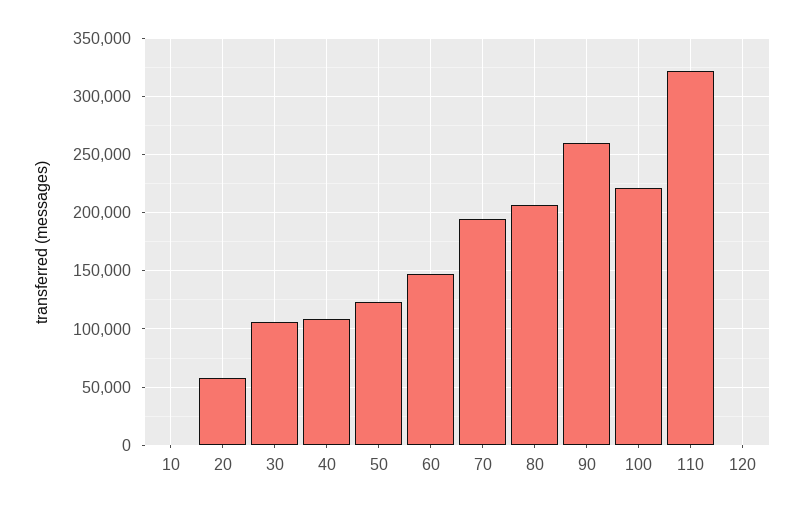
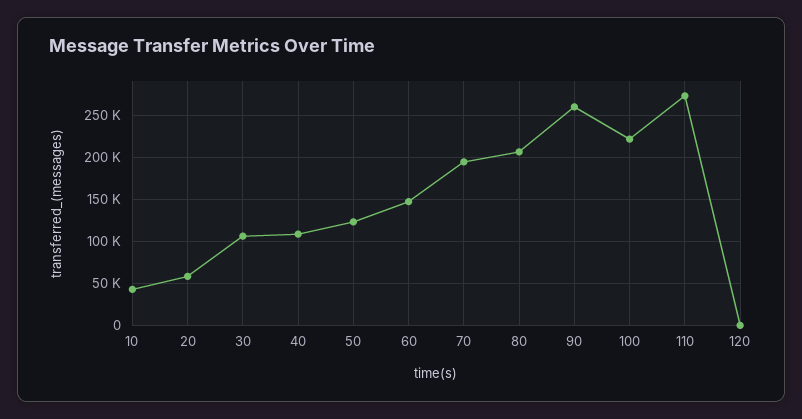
10: 0 -> 40000
110: 320000 -> 270000

